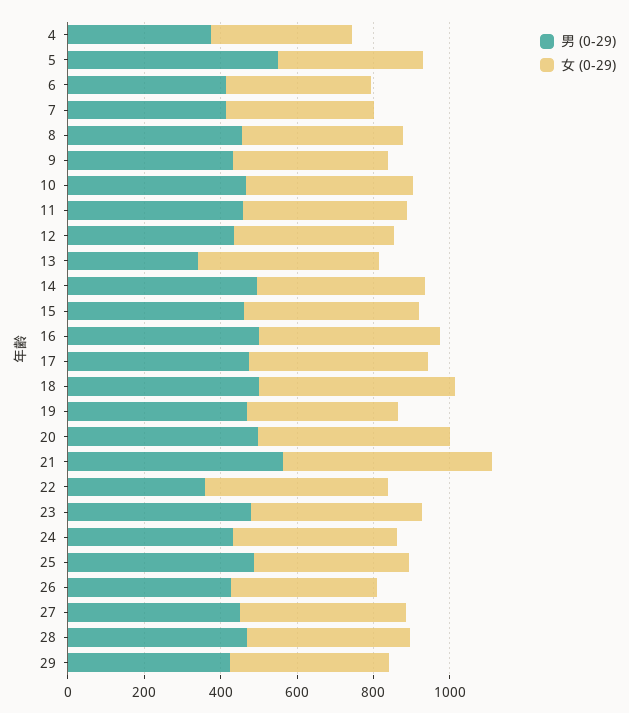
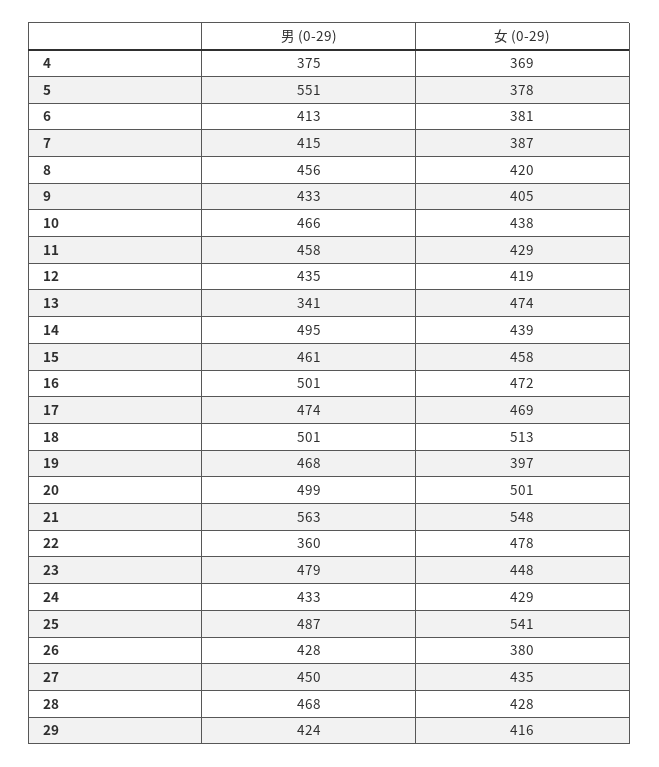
女 (0-29), 25: 400 -> 541

